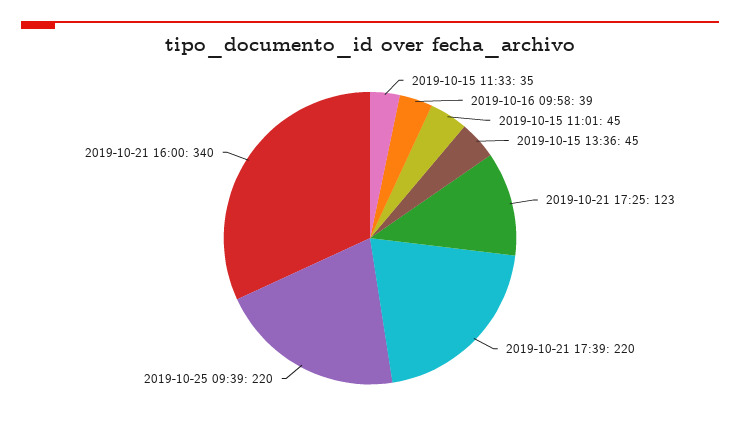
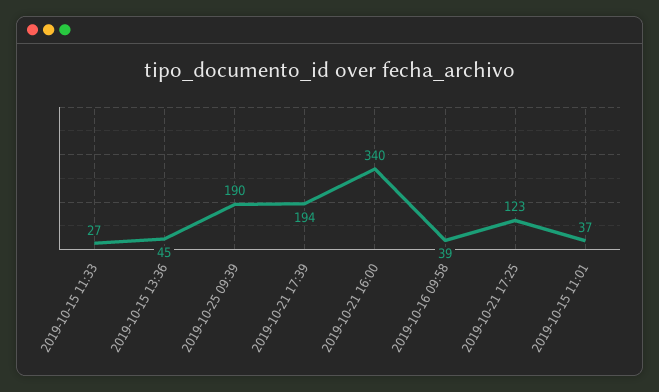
2019-10-15 11:33: 35 -> 27
2019-10-15 11:01: 45 -> 37
2019-10-21 17:39: 220 -> 194
2019-10-25 09:39: 220 -> 190

